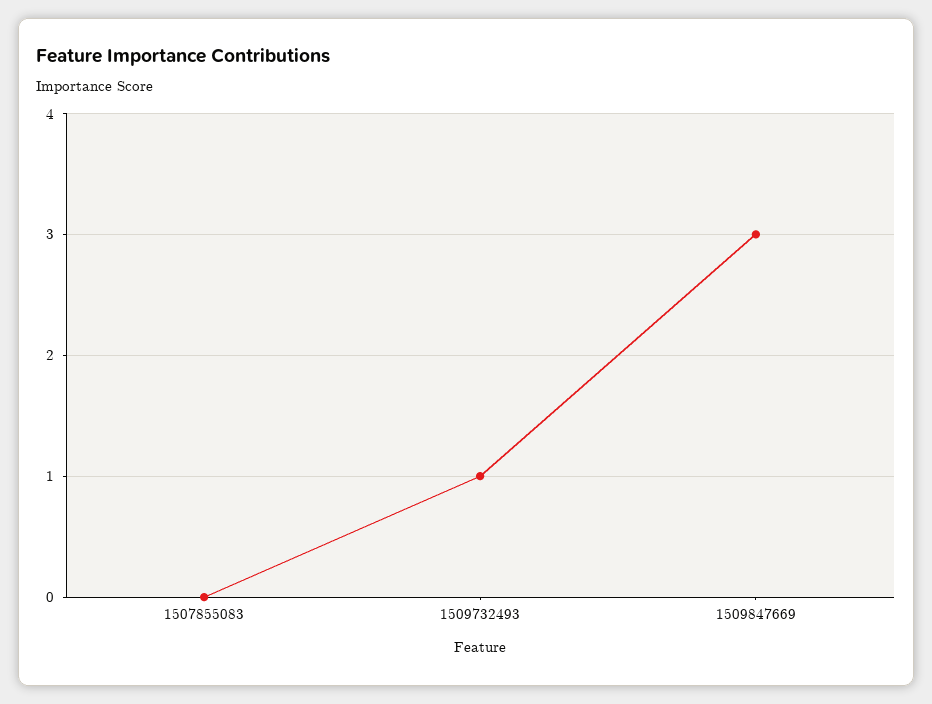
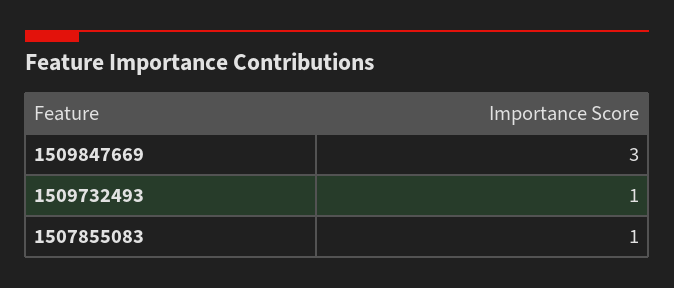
1507855083: 0 -> 1

